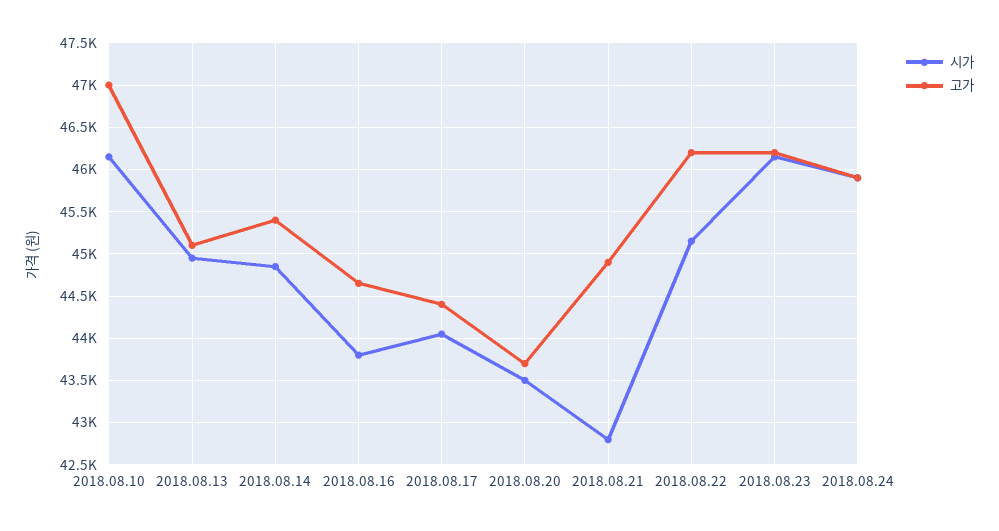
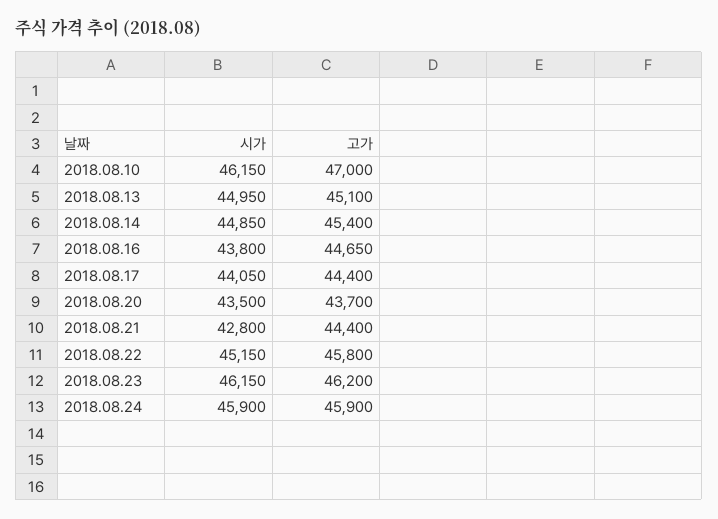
고가, 2018.08.21: 44900 -> 44400
고가, 2018.08.22: 46200 -> 45800

